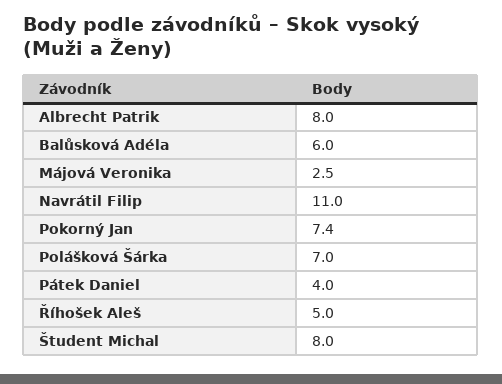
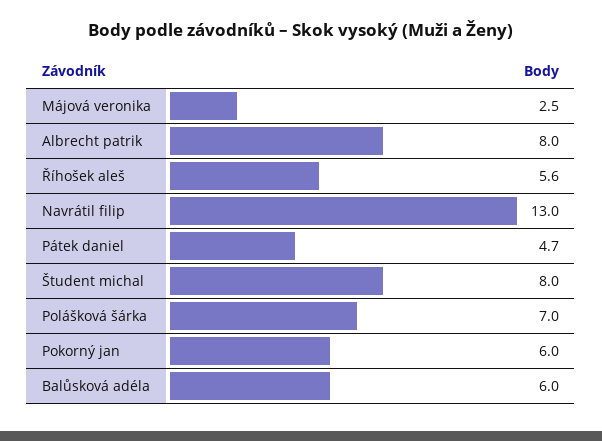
Navrátil Filip: 11 -> 13
Pokorný Jan: 7.4 -> 6
Pátek Daniel: 4 -> 4.7
Říhošek Aleš: 5 -> 5.6

